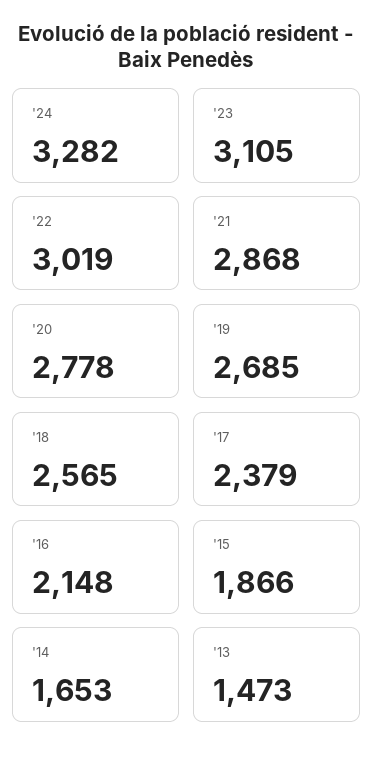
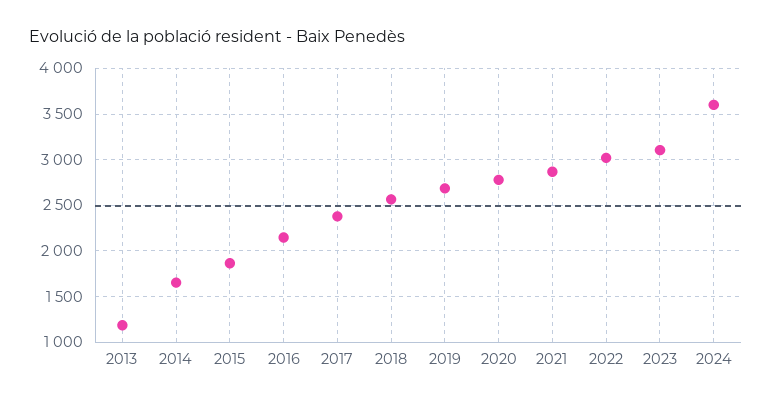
'24: 3282 -> 3600
'13: 1473 -> 1200

